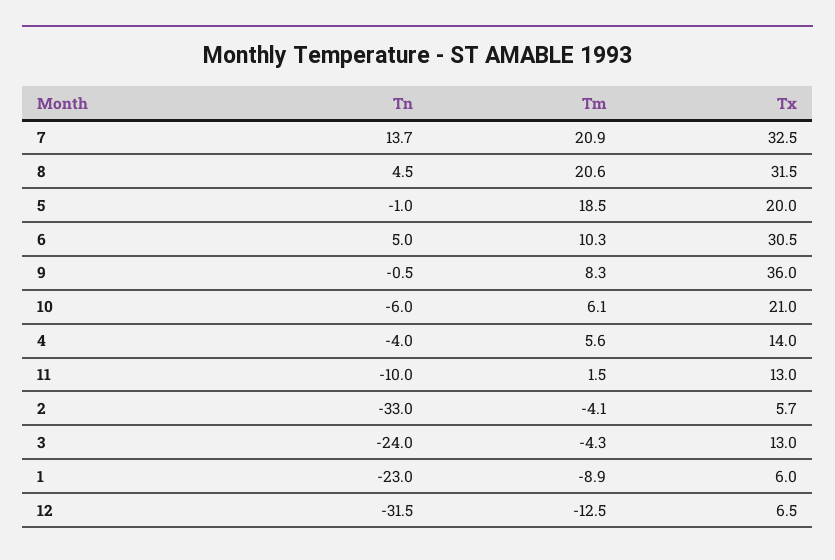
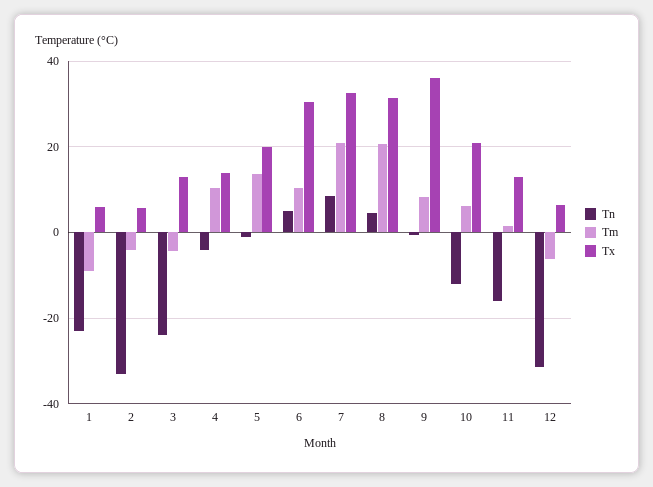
Tn, 7: 13.7 -> 8
Tm, 5: 18.5 -> 14
Tn, 10: -6 -> -12
Tm, 4: 5.6 -> 10
Tn, 11: -10 -> -16
Tm, 12: -12.5 -> -6

